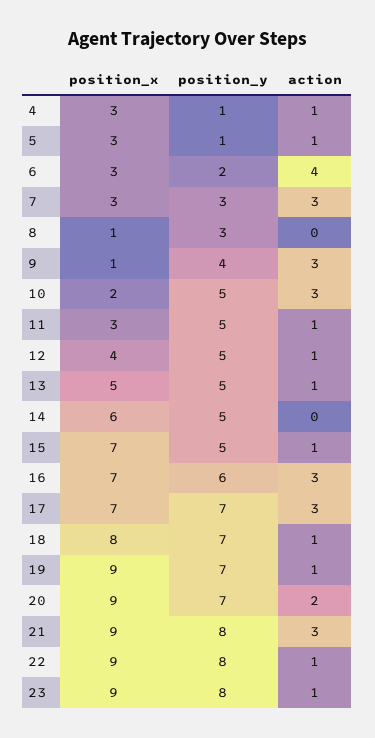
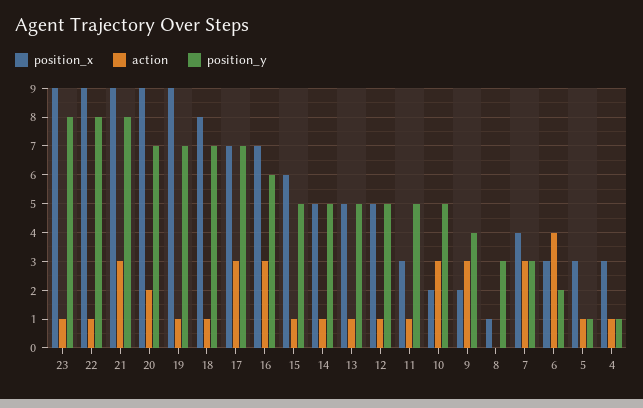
position_x, 7: 3 -> 4
position_x, 9: 1 -> 2
position_x, 12: 4 -> 5
position_x, 14: 6 -> 5
action, 14: 0 -> 1
position_x, 15: 7 -> 6

